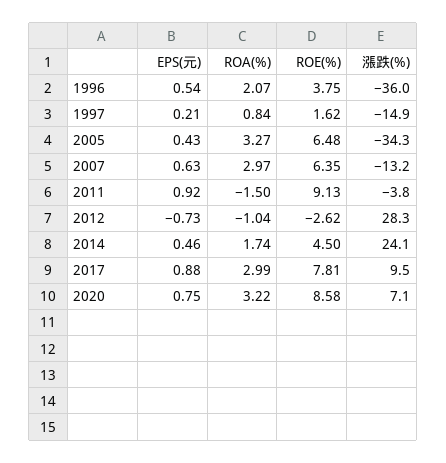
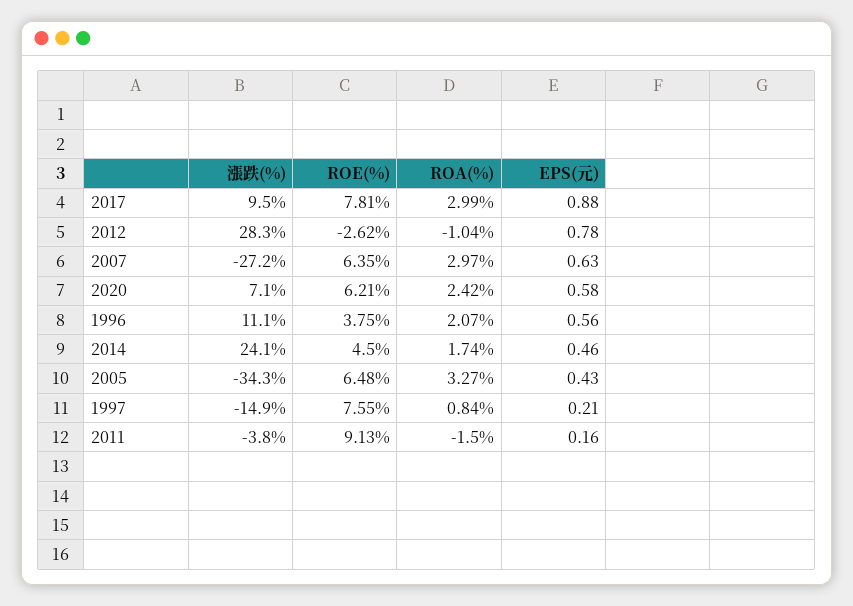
EPS(元), 1996: 0.54 -> 0.56
漲跌(%), 1996: -36 -> 11.1
ROE(%), 1997: 1.62 -> 7.55
漲跌(%), 2007: -13.2 -> -27.2
EPS(元), 2011: 0.92 -> 0.16
EPS(元), 2012: -0.73 -> 0.78
EPS(元), 2020: 0.75 -> 0.58
ROA(%), 2020: 3.22 -> 2.42
ROE(%), 2020: 8.58 -> 6.21

